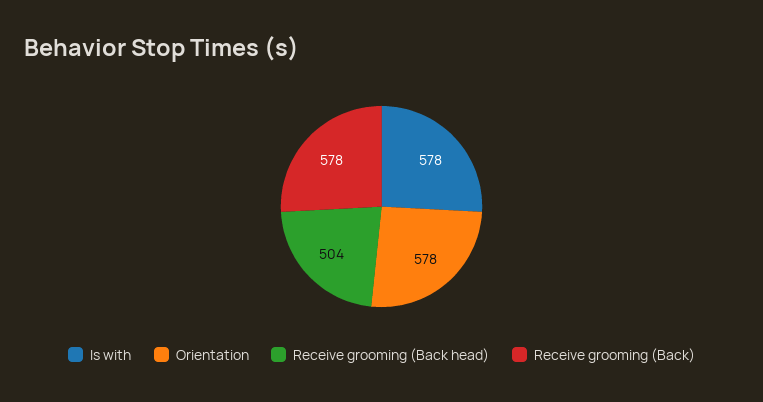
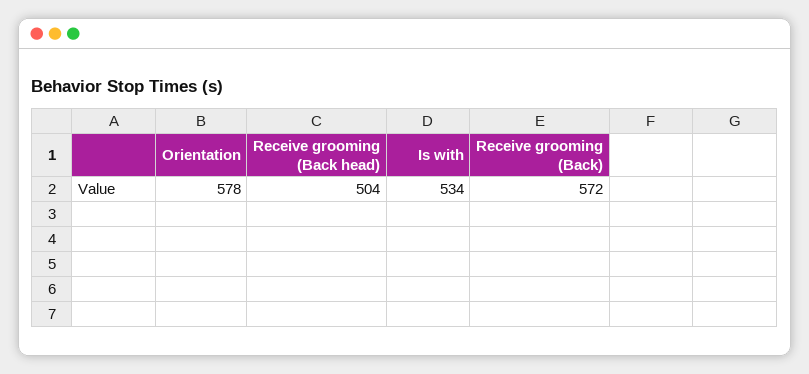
Is with: 578 -> 534
Receive grooming (Back): 578 -> 572

